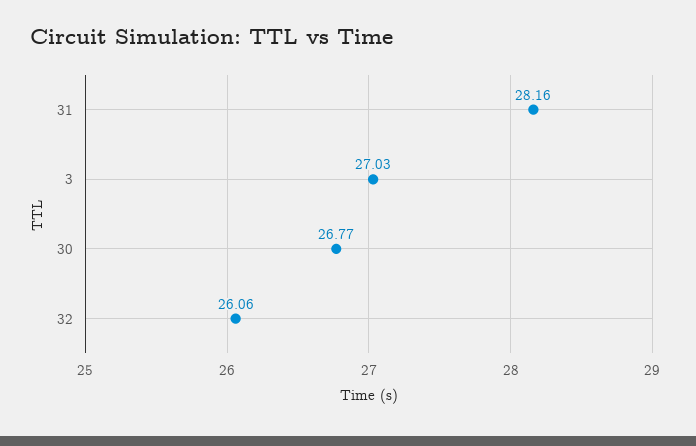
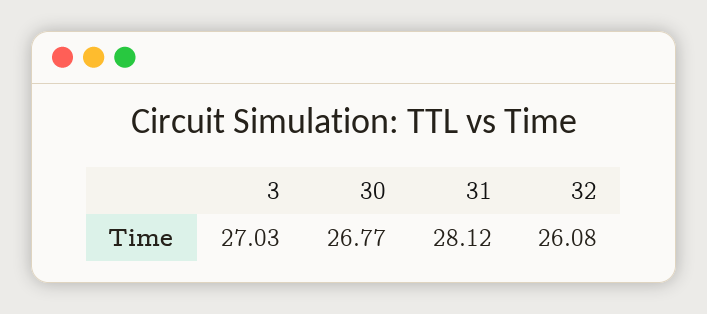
31: 28.16 -> 28.12
32: 26.06 -> 26.08

